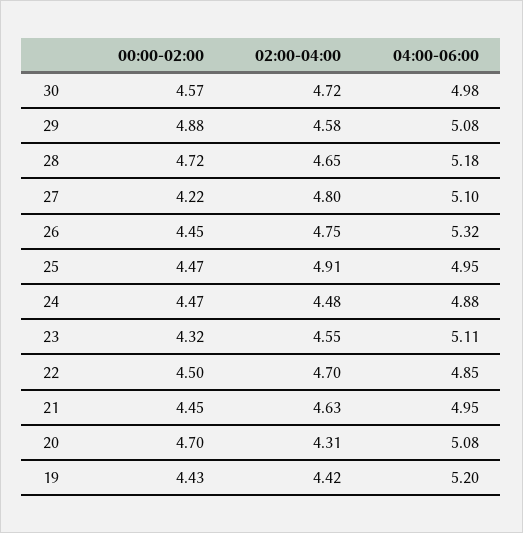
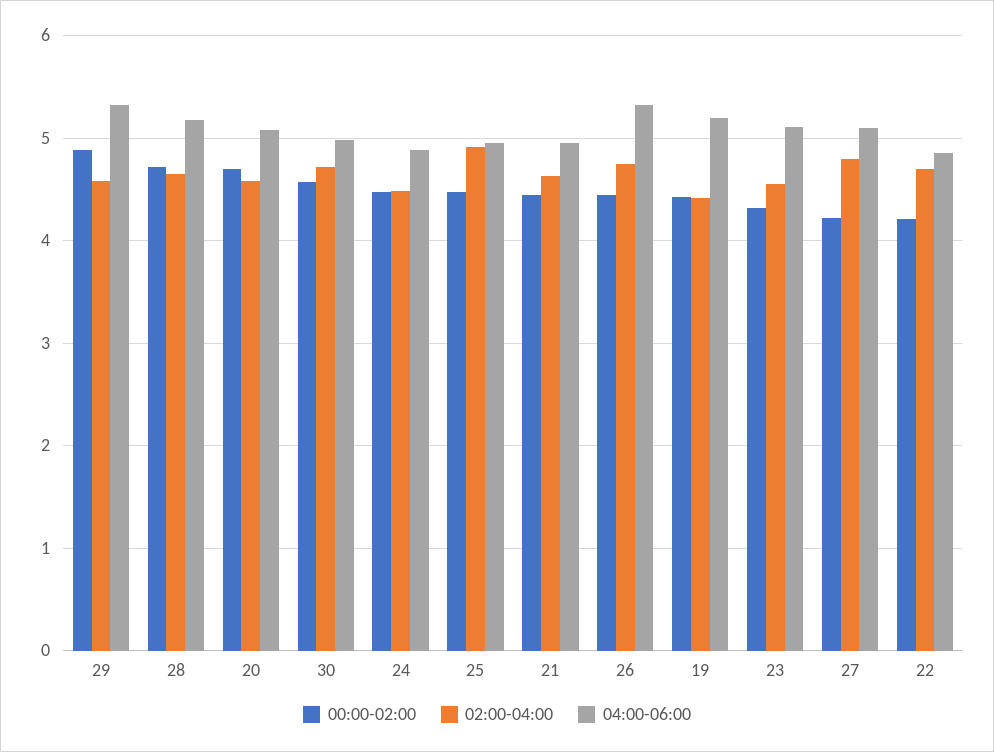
04:00-06:00, 29: 5.08 -> 5.3
00:00-02:00, 22: 4.5 -> 4.2
02:00-04:00, 20: 4.31 -> 4.6

